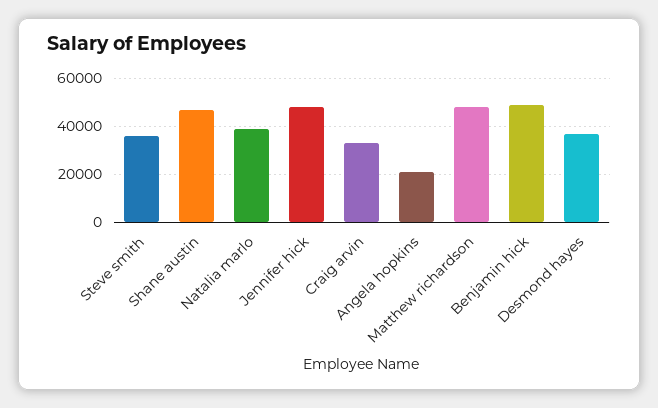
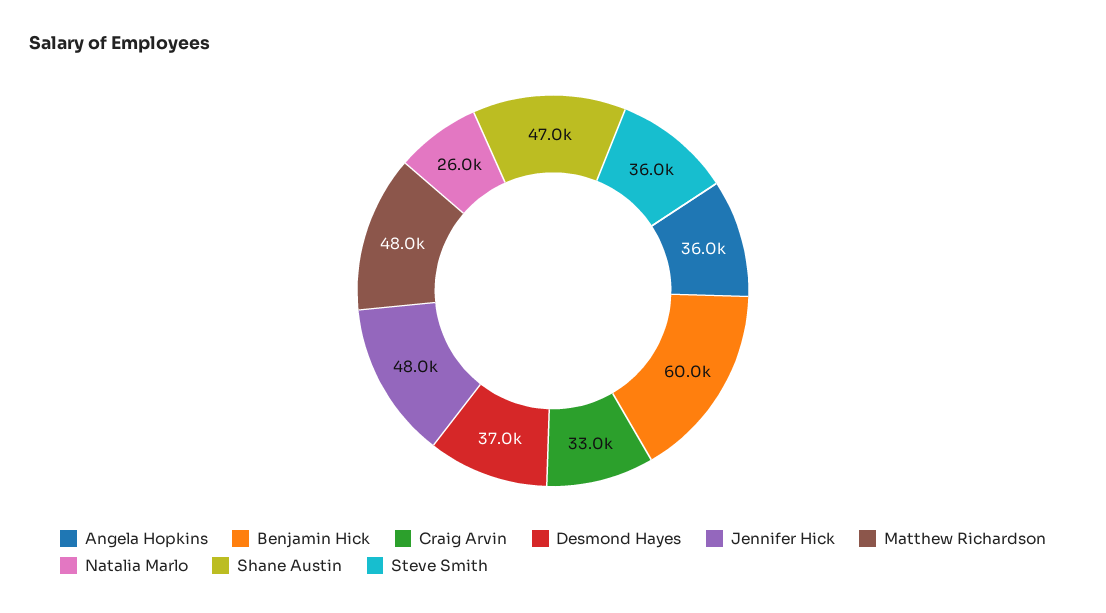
Natalia marlo: 40000 -> 26000
Angela hopkins: 20000 -> 36000
Benjamin hick: 50000 -> 60000

